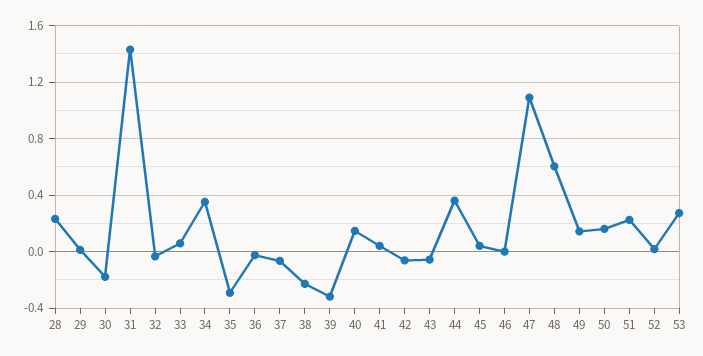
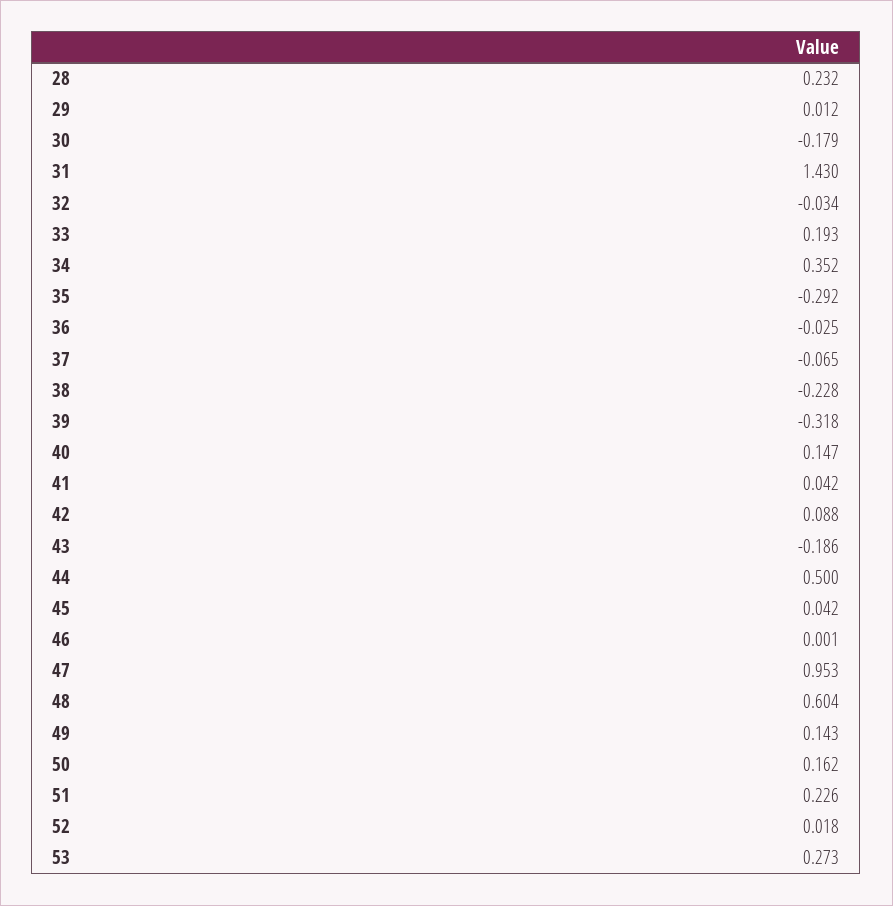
33: 0.05 -> 0.193
42: -0.05 -> 0.088
43: -0.05 -> -0.186
44: 0.35 -> 0.5
47: 1.1 -> 0.953

